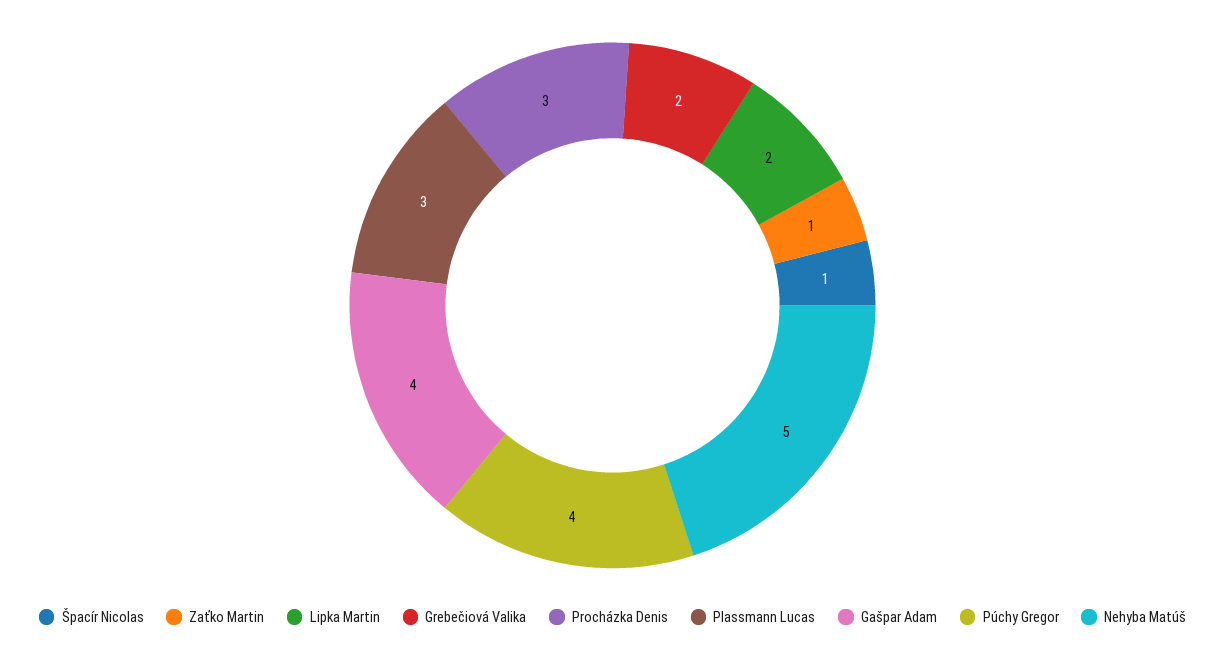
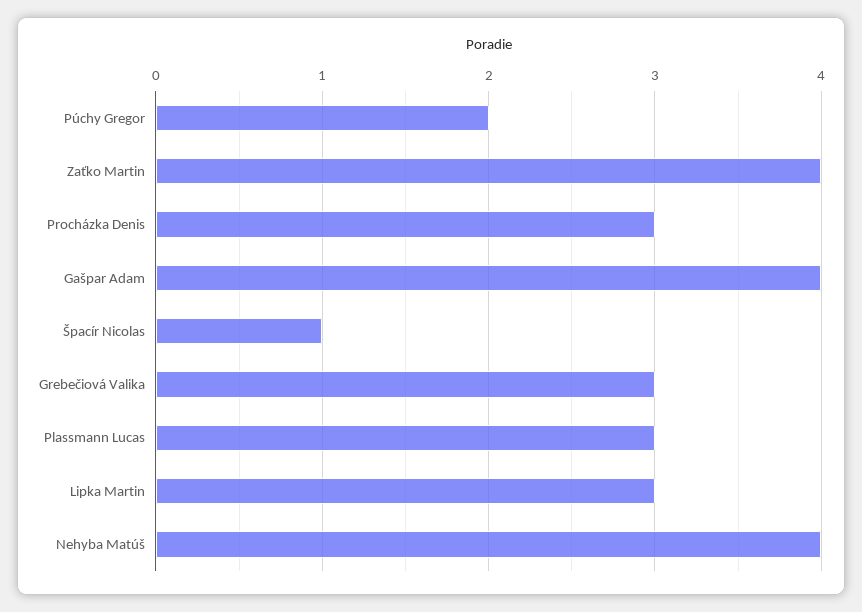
Zaťko Martin: 1 -> 4
Lipka Martin: 2 -> 3
Grebečiová Valika: 2 -> 3
Púchy Gregor: 4 -> 2
Nehyba Matúš: 5 -> 4

